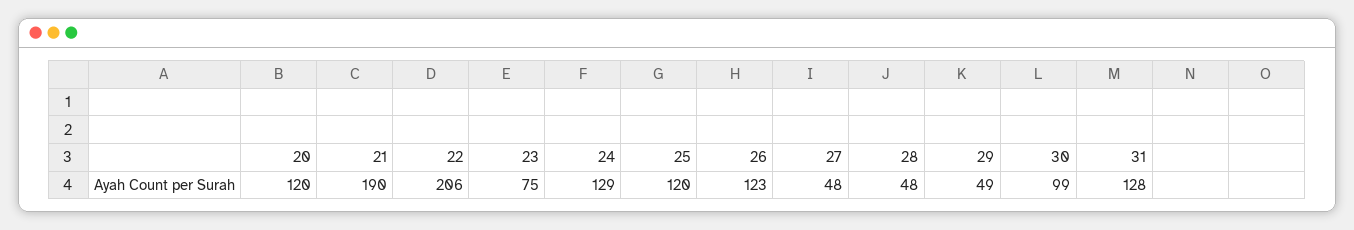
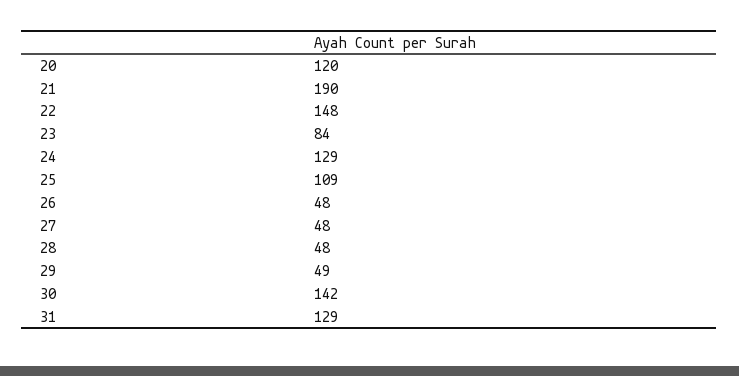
22: 206 -> 148
23: 75 -> 84
25: 120 -> 109
26: 123 -> 48
30: 99 -> 142
31: 128 -> 129

